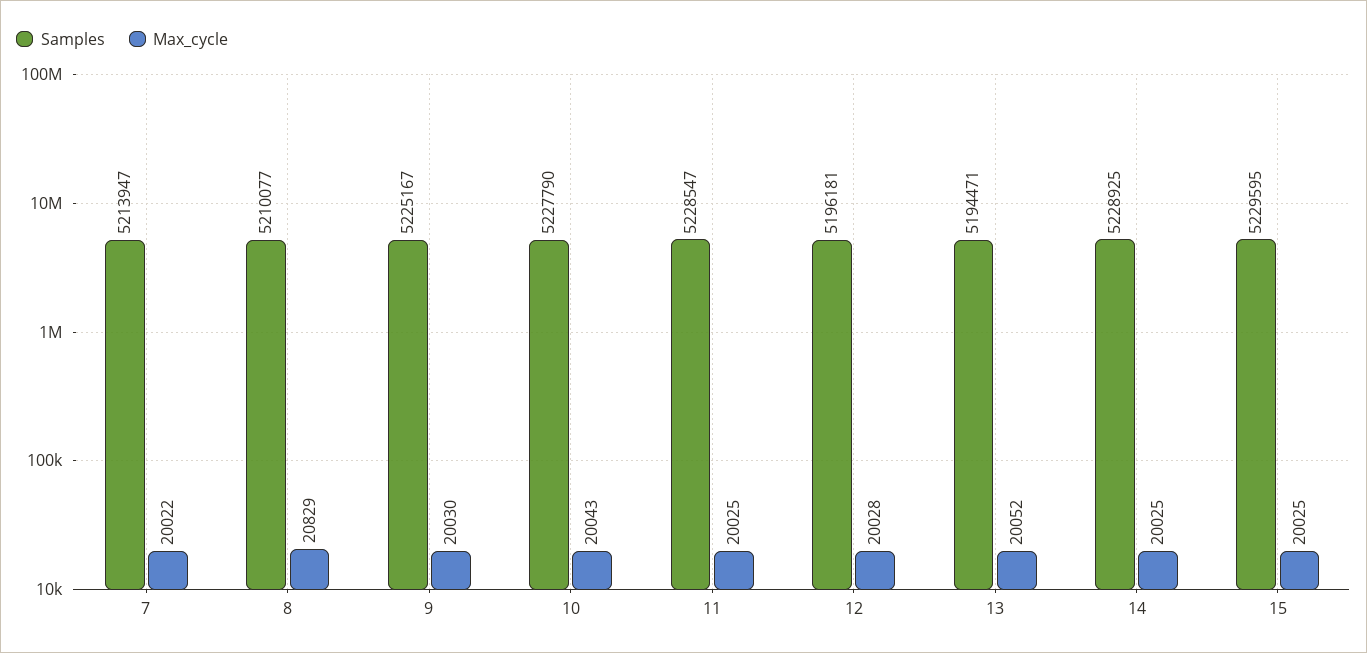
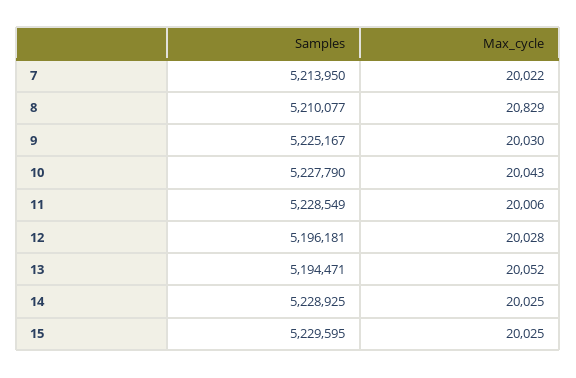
Samples, 7: 5213947 -> 5213950
Samples, 11: 5228547 -> 5228549
Max_cycle, 11: 20025 -> 20006

